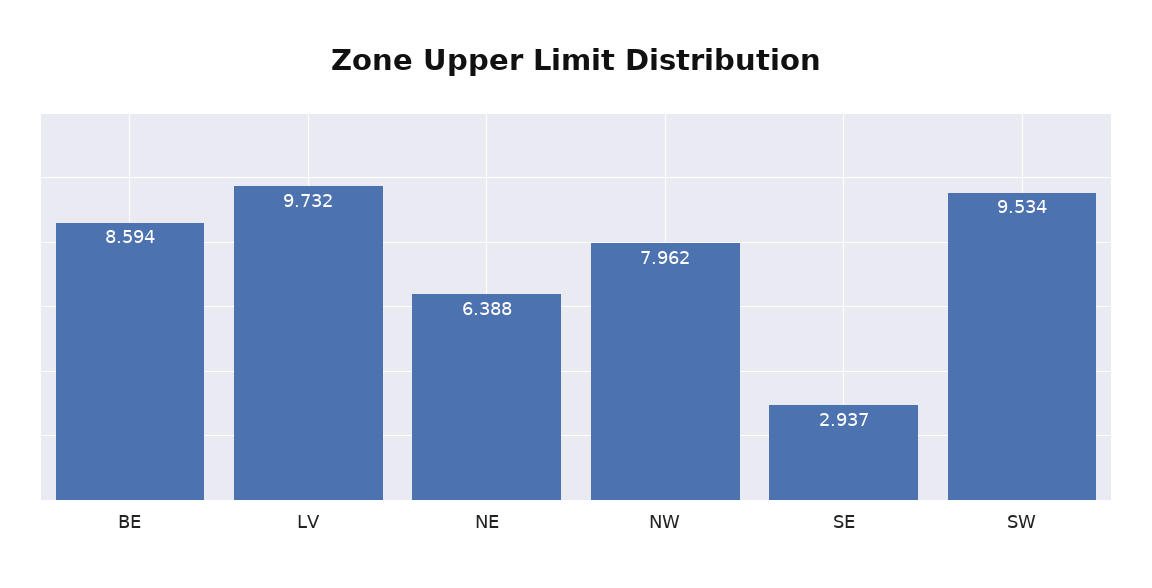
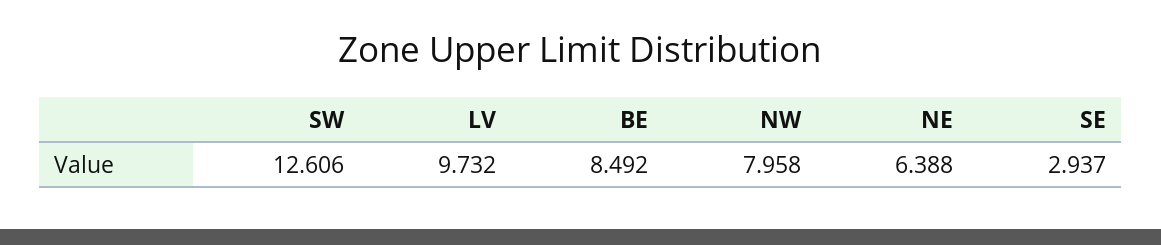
BE: 8.594 -> 8.492
NW: 7.962 -> 7.958
SW: 9.534 -> 12.606

